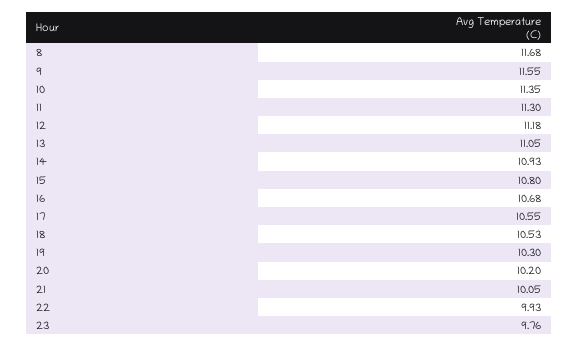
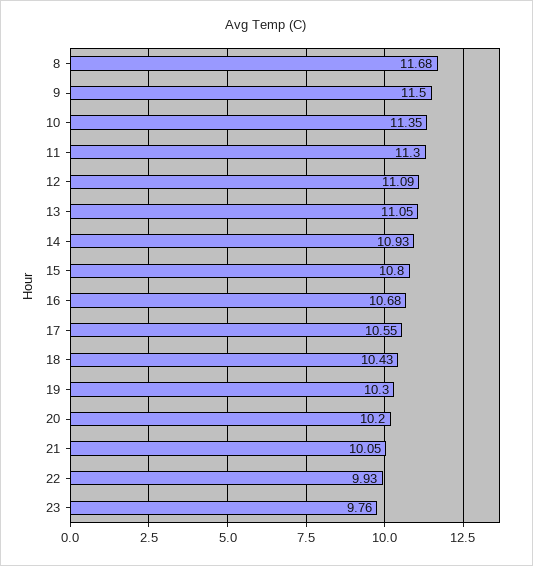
9: 11.55 -> 11.5
12: 11.18 -> 11.09
18: 10.53 -> 10.43

